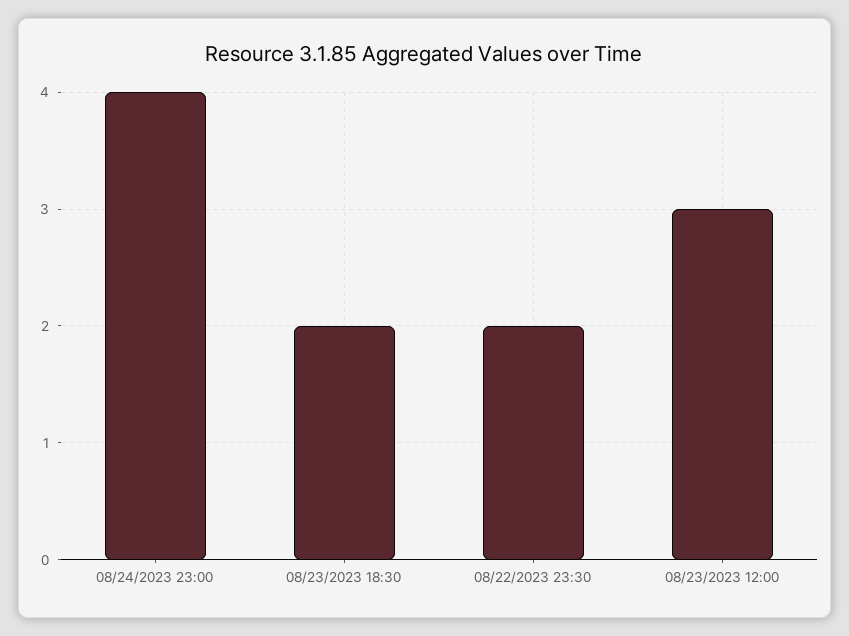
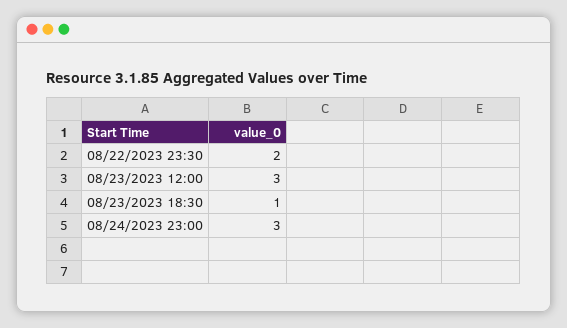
08/24/2023 23:00: 4 -> 3
08/23/2023 18:30: 2 -> 1

